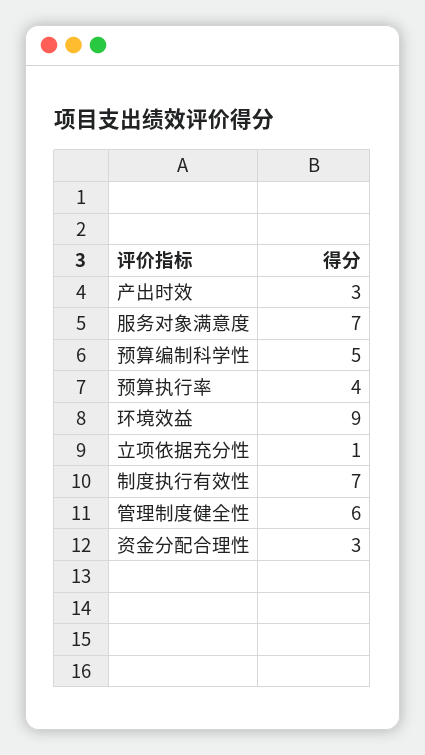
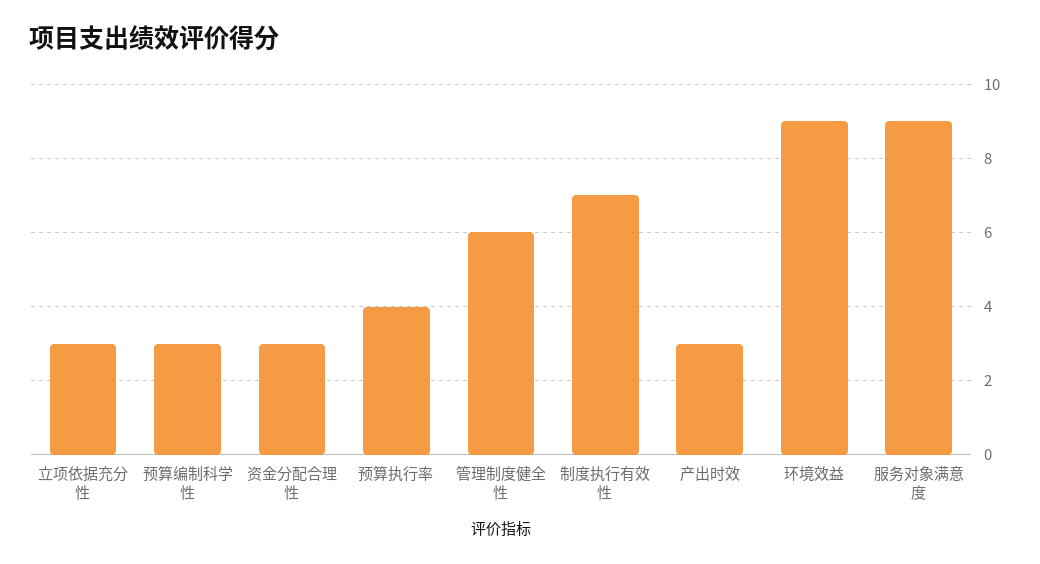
服务对象满意度: 7 -> 9
预算编制科学性: 5 -> 3
立项依据充分性: 1 -> 3

